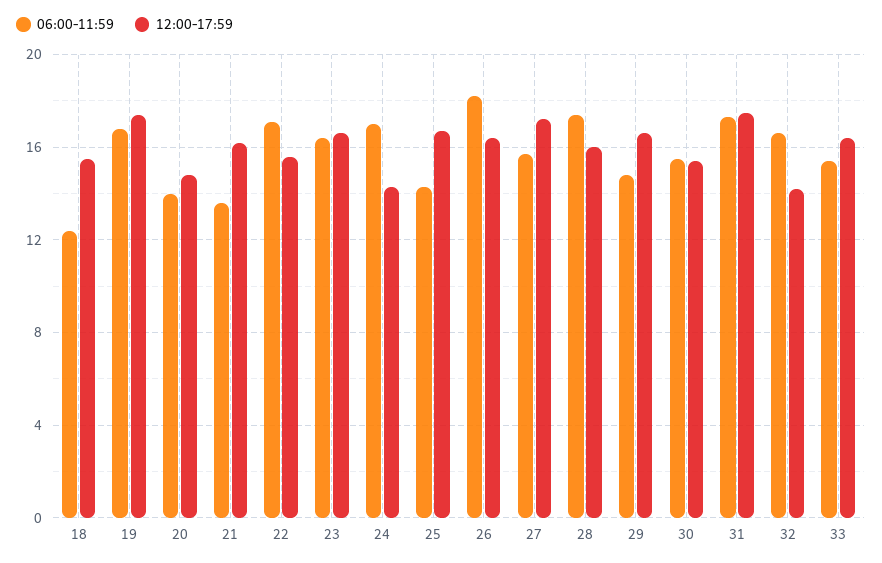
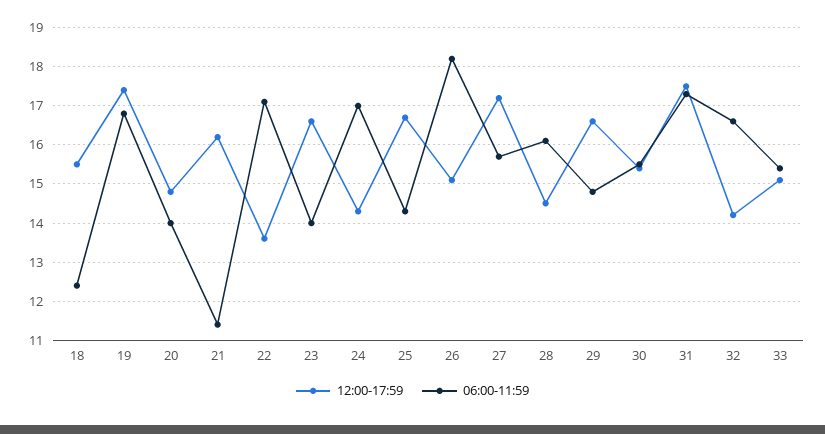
06:00-11:59, 21: 13.5 -> 11.5
12:00-17:59, 22: 15.5 -> 13.5
06:00-11:59, 23: 16.5 -> 14
12:00-17:59, 26: 16.5 -> 15
06:00-11:59, 28: 17.5 -> 16
12:00-17:59, 28: 16 -> 14.5
12:00-17:59, 33: 16.5 -> 15

